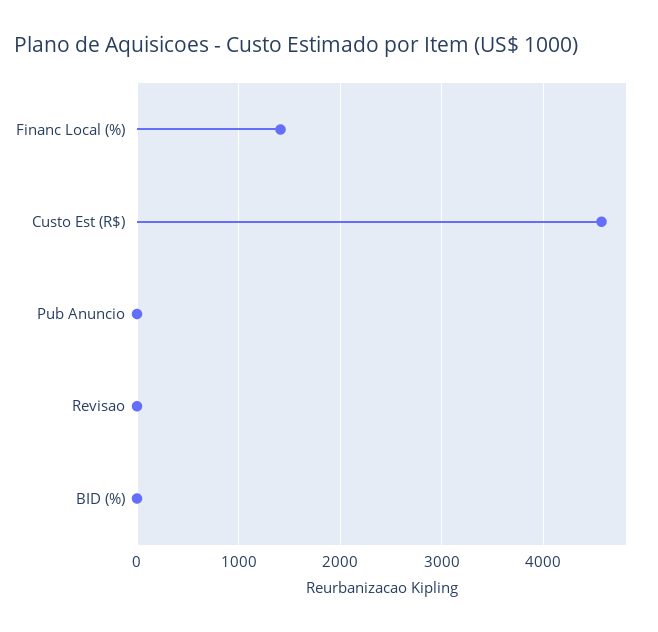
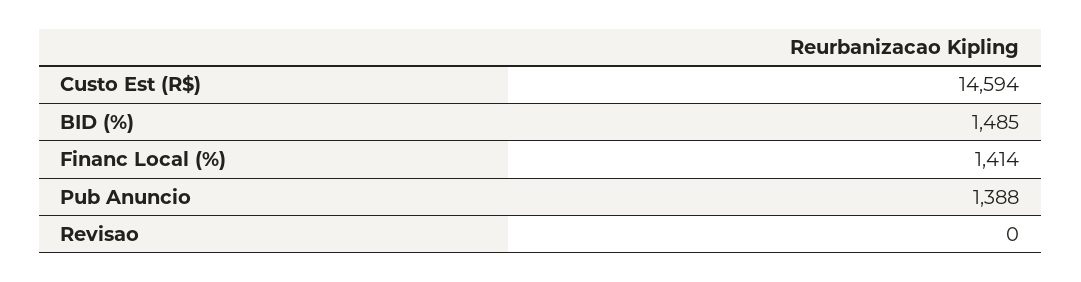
Custo Est (R$): 4600 -> 14594
Pub Anuncio: 0 -> 1388
BID (%): 0 -> 1485

